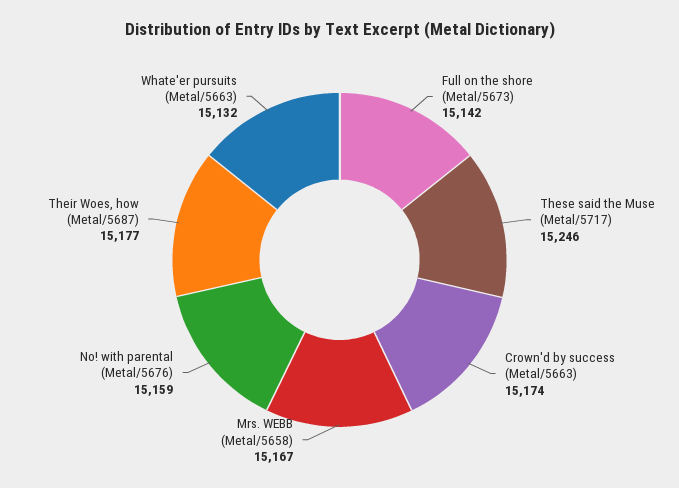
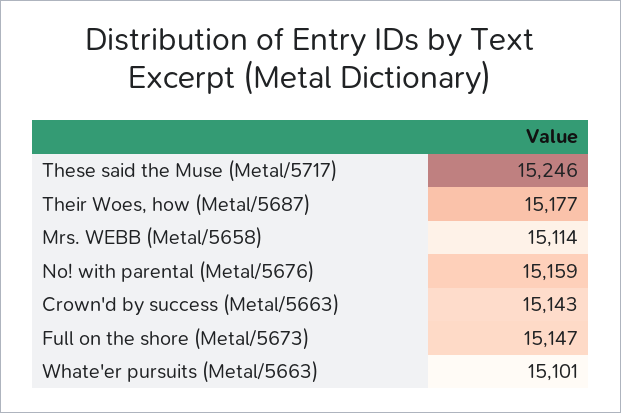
Full on the shore (Metal/5673): 15142 -> 15147
Crown'd by success (Metal/5663): 15174 -> 15143
Mrs. WEBB (Metal/5658): 15167 -> 15114
Whate'er pursuits (Metal/5663): 15132 -> 15101

